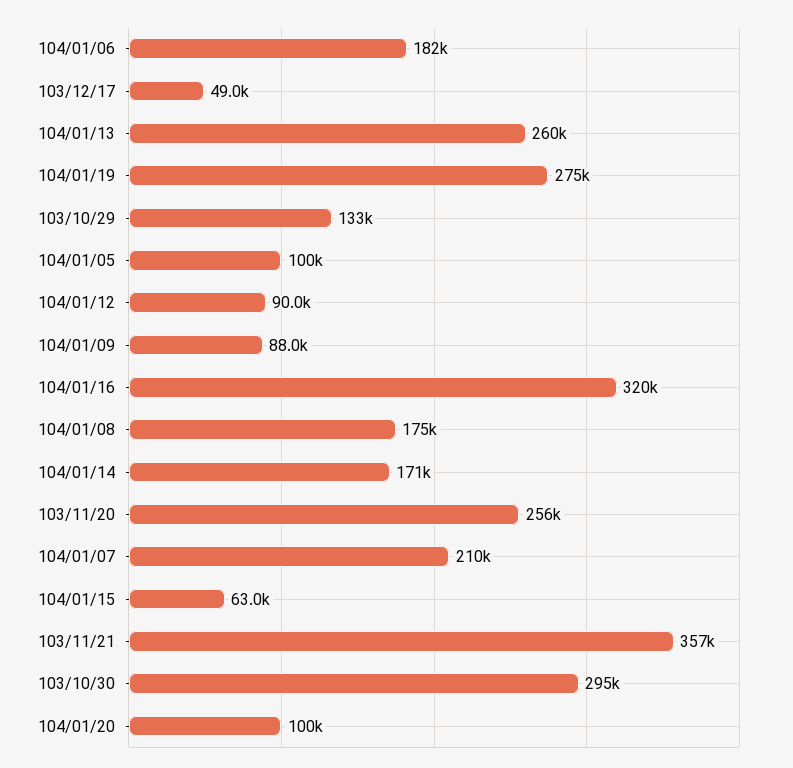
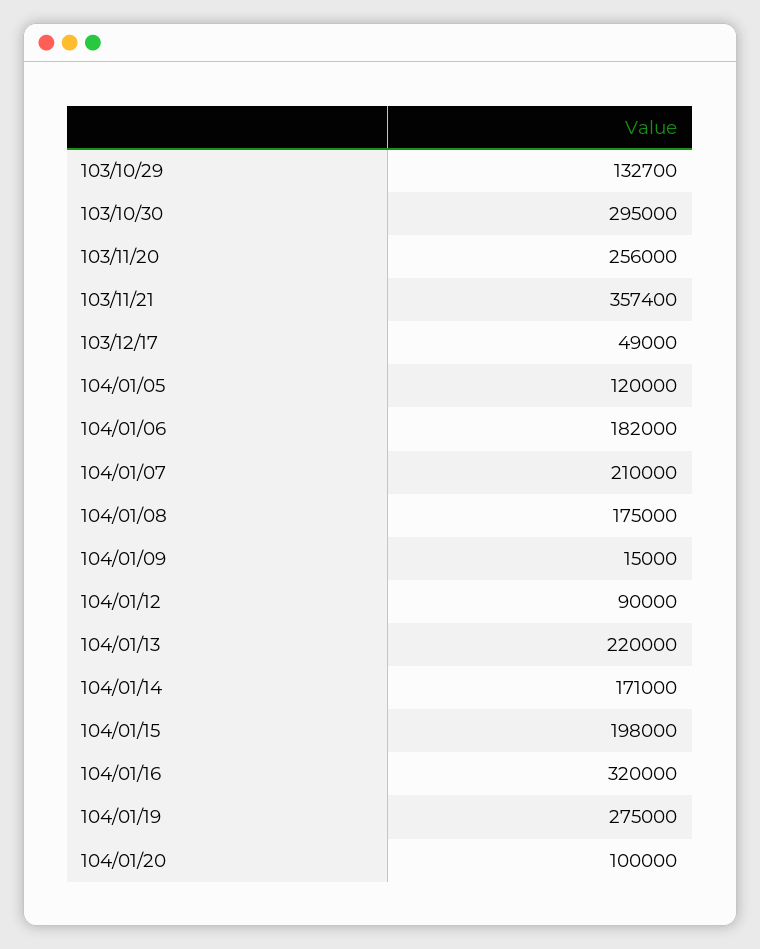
104/01/13: 260000 -> 220000
104/01/05: 100000 -> 120000
104/01/09: 88000 -> 15000
104/01/15: 63000 -> 198000

